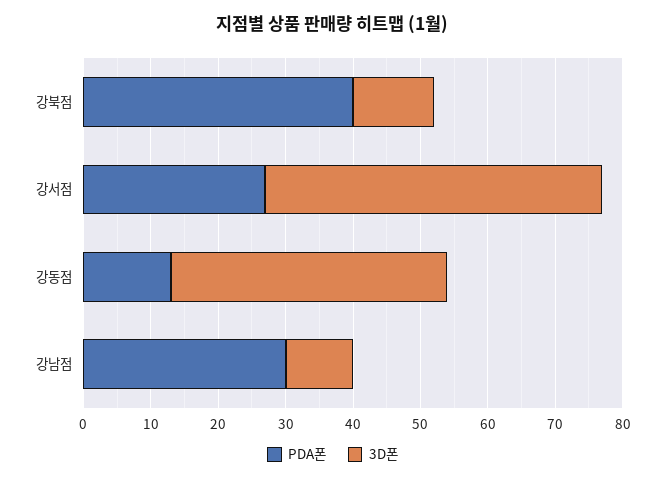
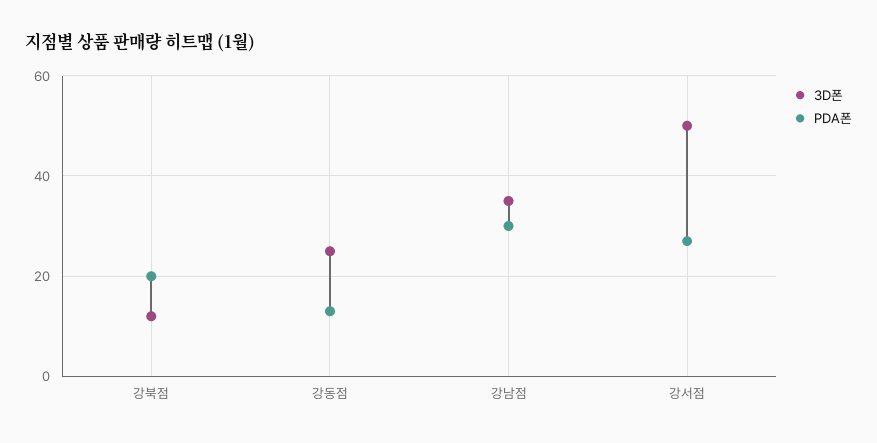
PDA폰, 강북점: 40 -> 20
3D폰, 강동점: 40 -> 25
3D폰, 강남점: 10 -> 35

